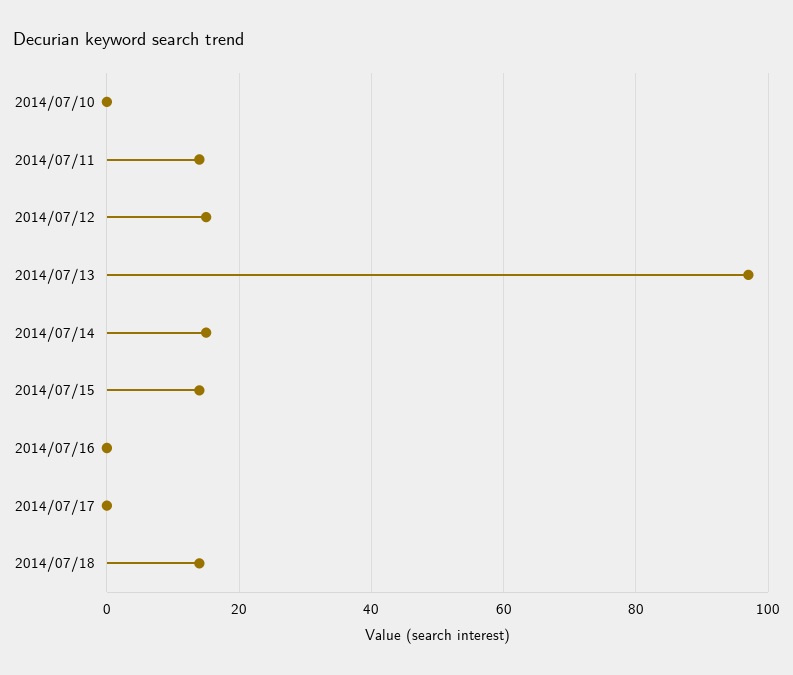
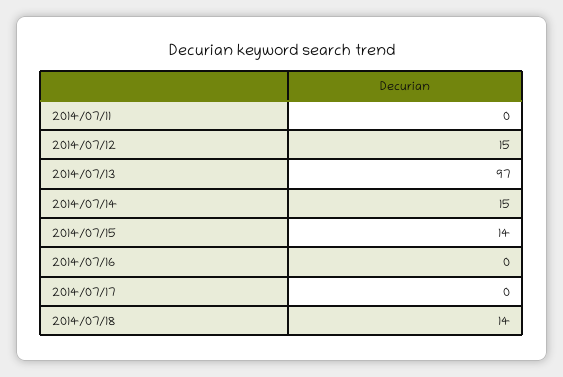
2014/07/10: 0 -> none
2014/07/11: 15 -> 0

